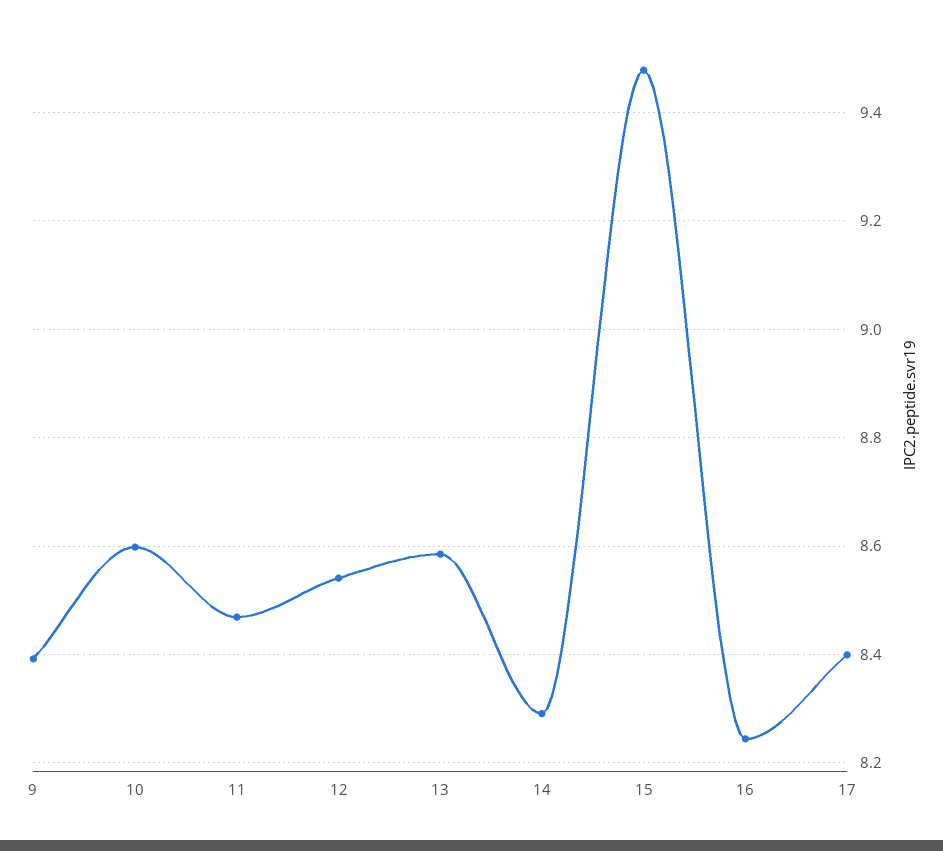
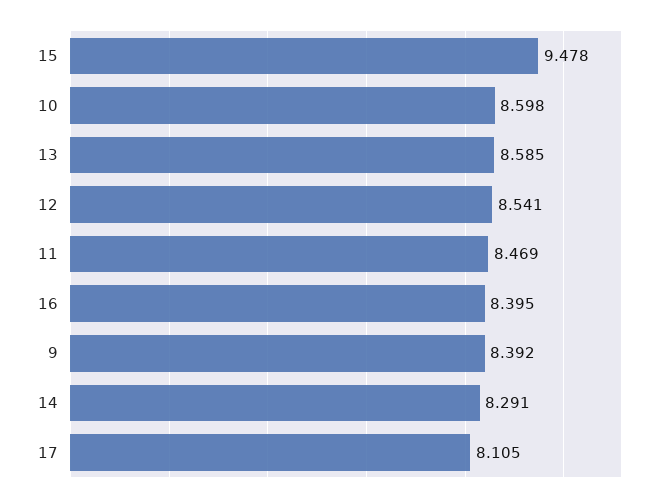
16: 8.24 -> 8.395
17: 8.4 -> 8.105

